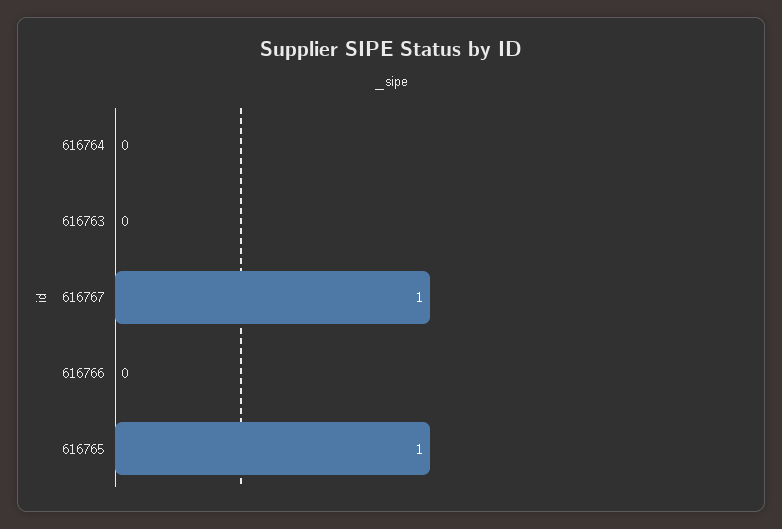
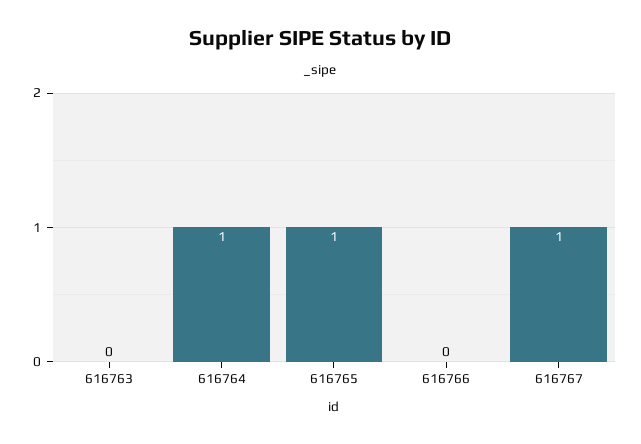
616764: 0 -> 1

